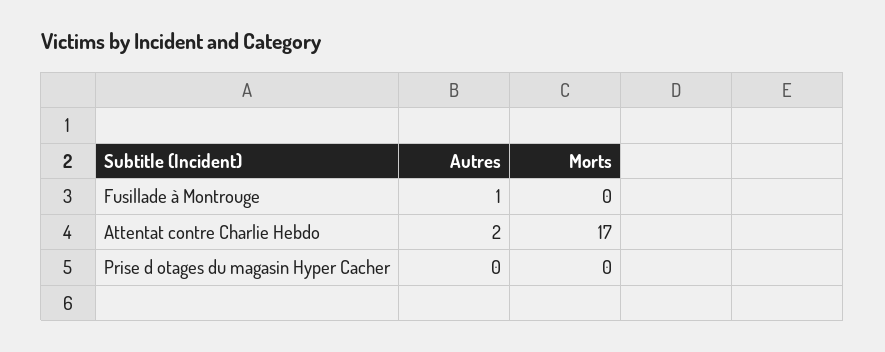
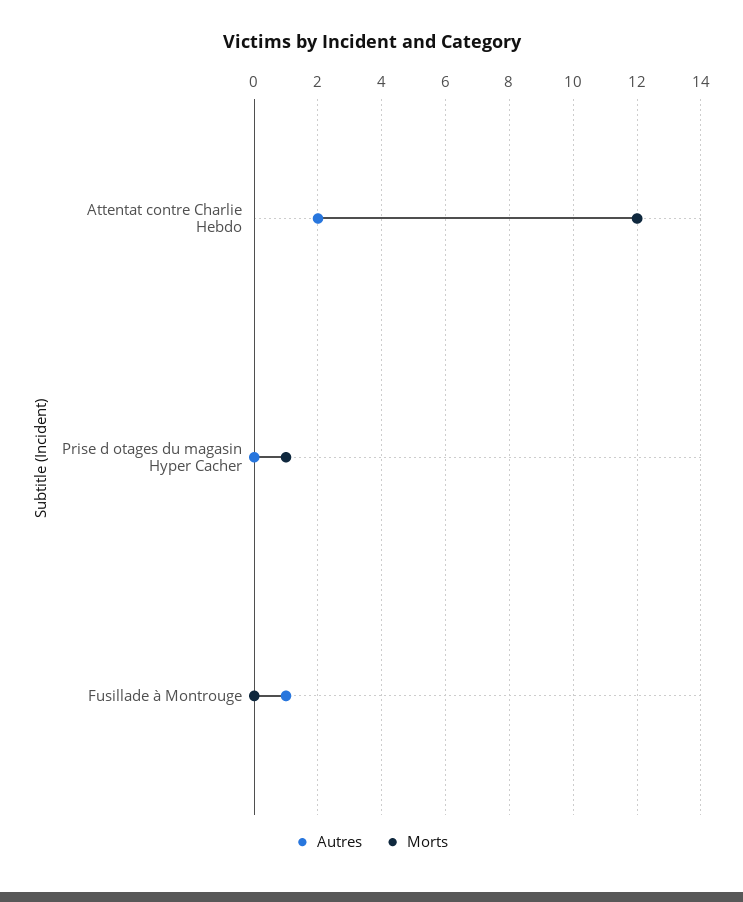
Morts, Attentat contre Charlie Hebdo: 17 -> 12
Morts, Prise d otages du magasin Hyper Cacher: 0 -> 1

